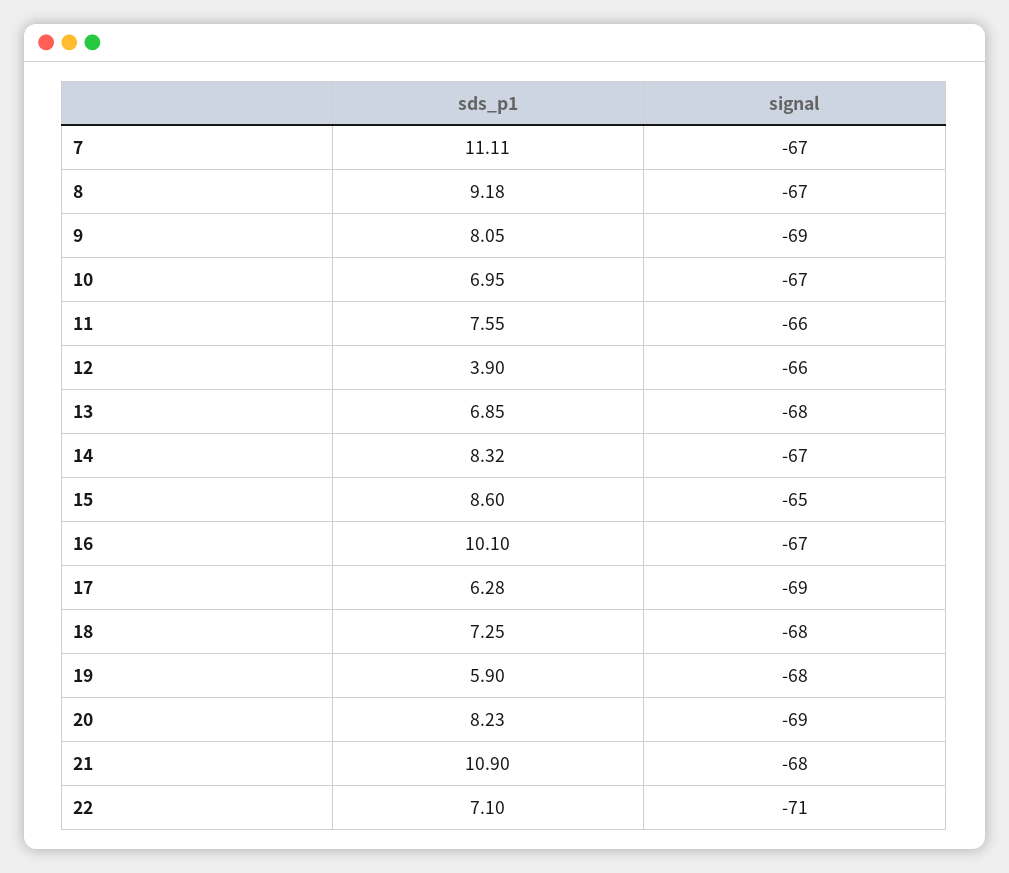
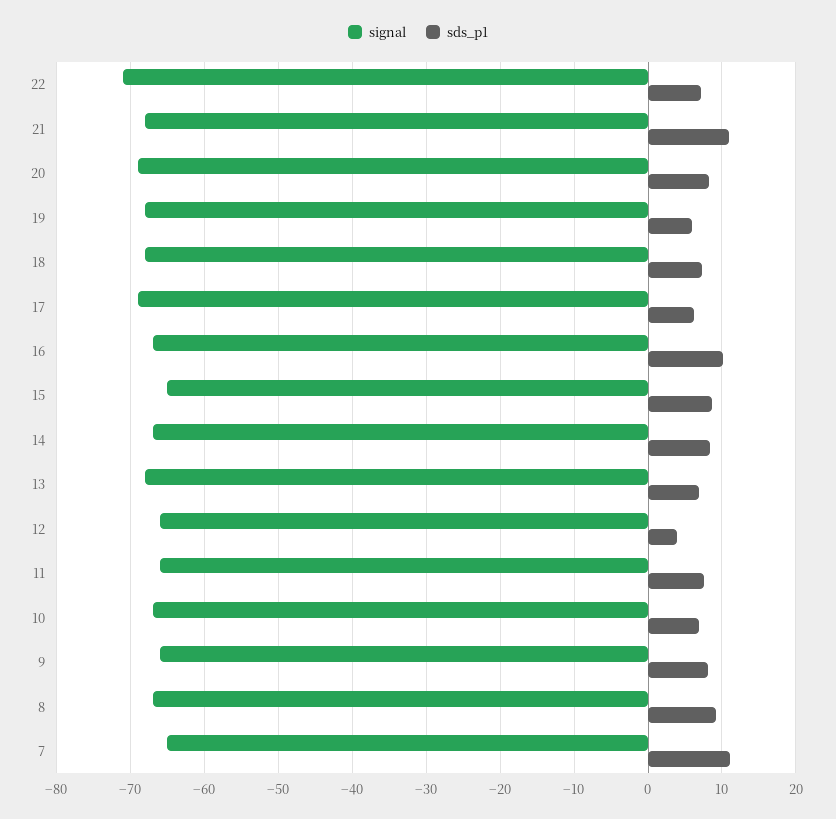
signal, 7: -67 -> -65
signal, 9: -69 -> -66

